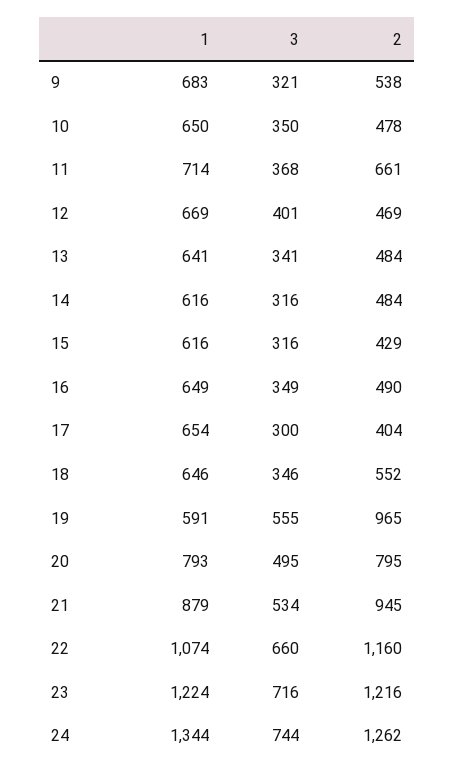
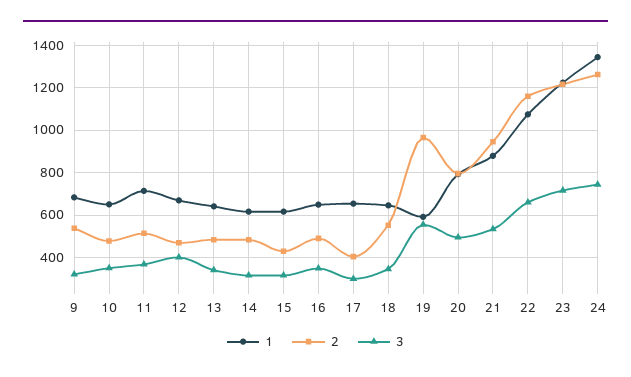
2, 11: 661 -> 500

